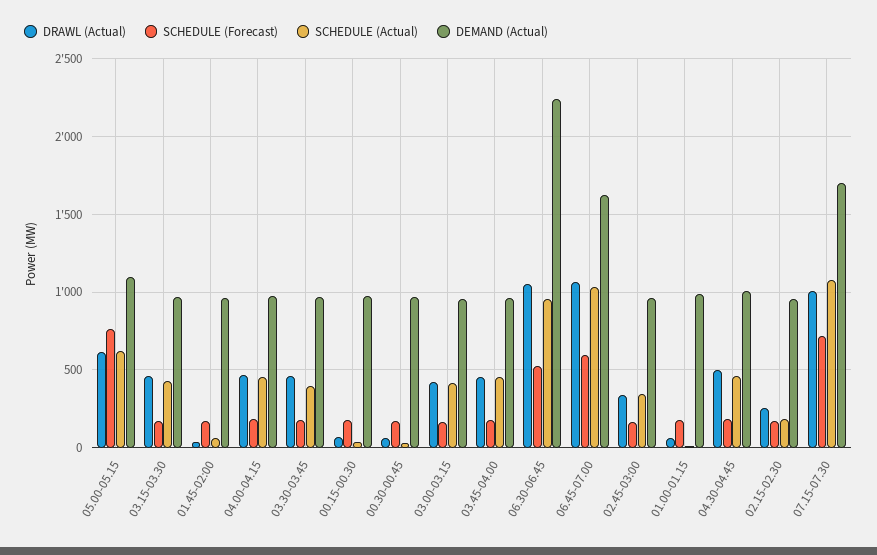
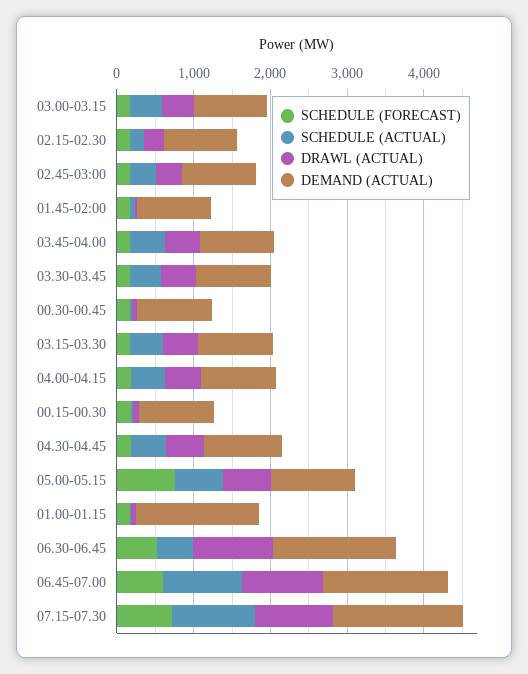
SCHEDULE (Actual), 06.30-06.45: 950 -> 400
DEMAND (Actual), 06.30-06.45: 2250 -> 1600
DEMAND (Actual), 01.00-01.15: 1000 -> 1600

